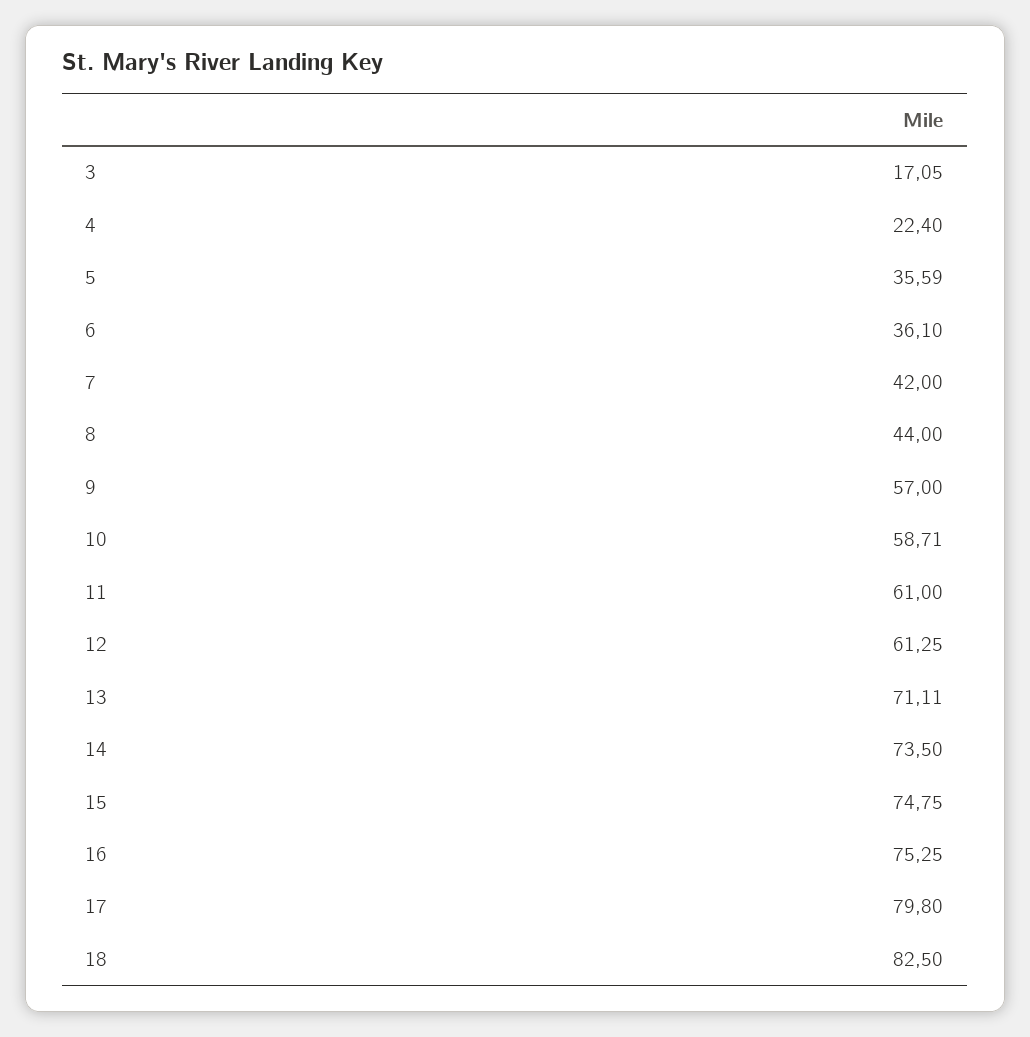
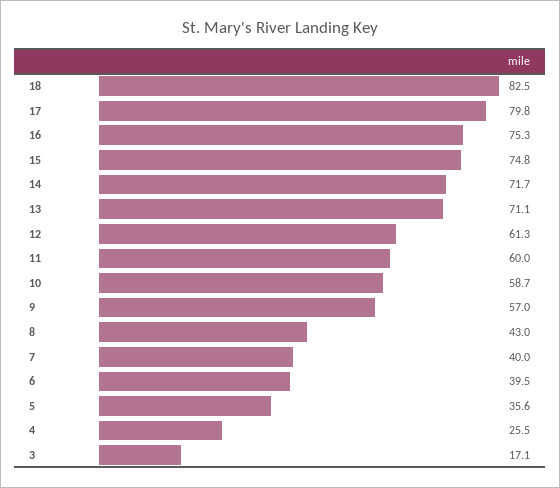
4: 22.4 -> 25.5
6: 36.1 -> 39.5
7: 42 -> 40
8: 44 -> 43
11: 61 -> 60
14: 73.5 -> 71.7

